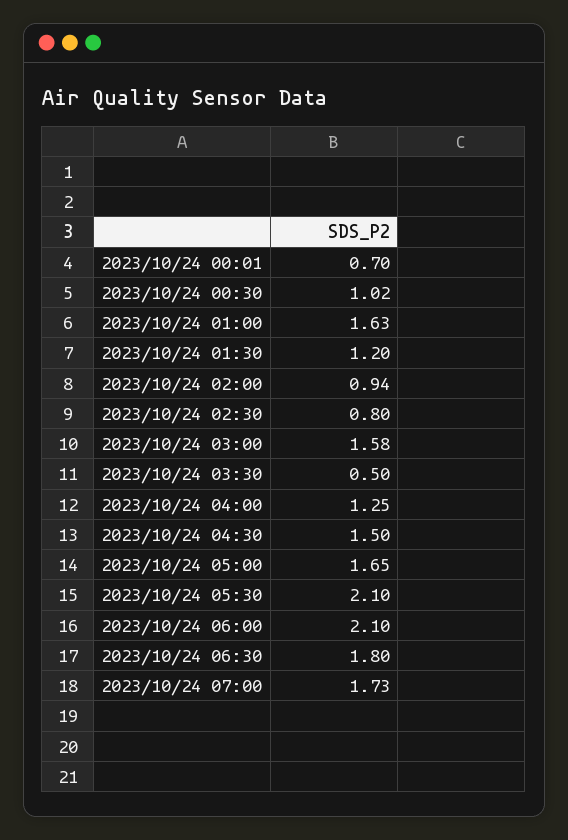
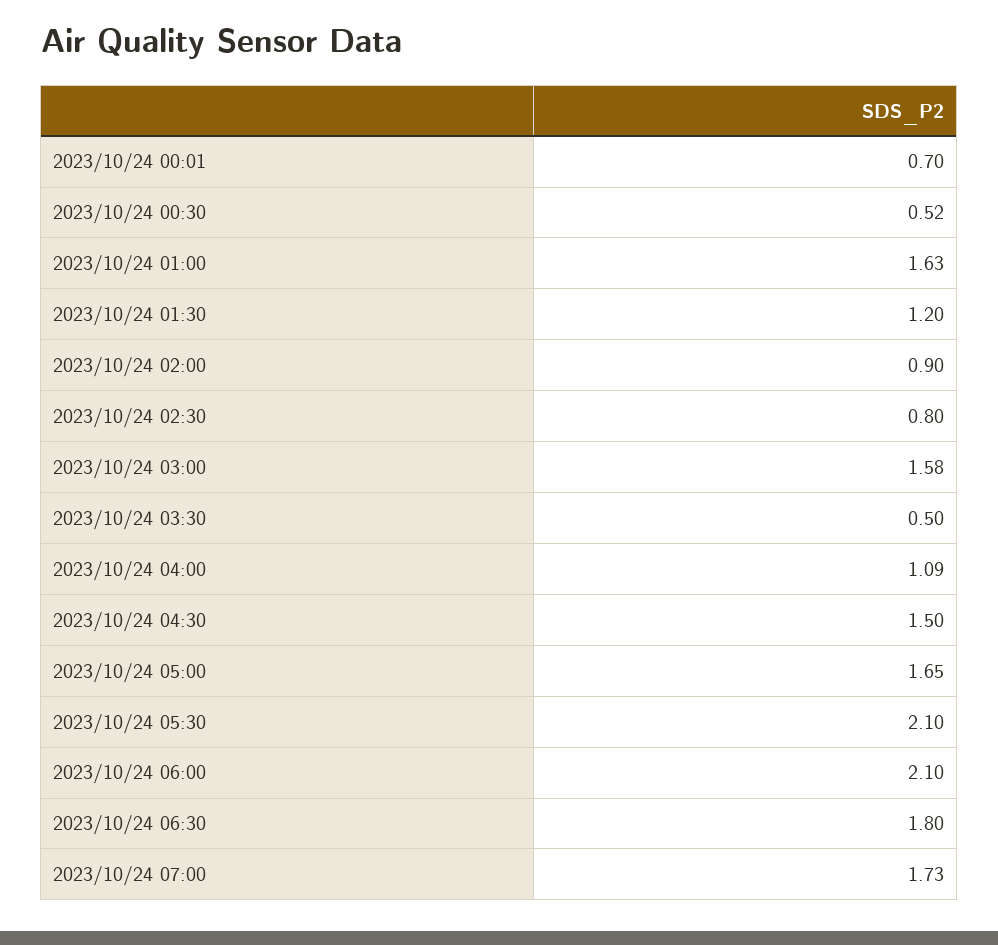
2023/10/24 00:30: 1.02 -> 0.52
2023/10/24 02:00: 0.94 -> 0.9
2023/10/24 04:00: 1.25 -> 1.09

